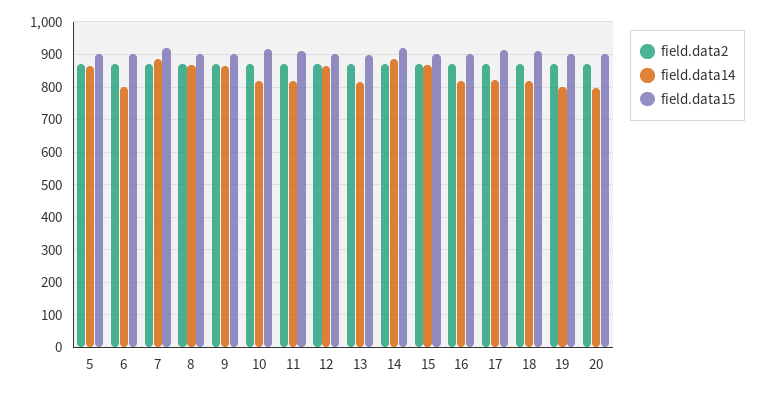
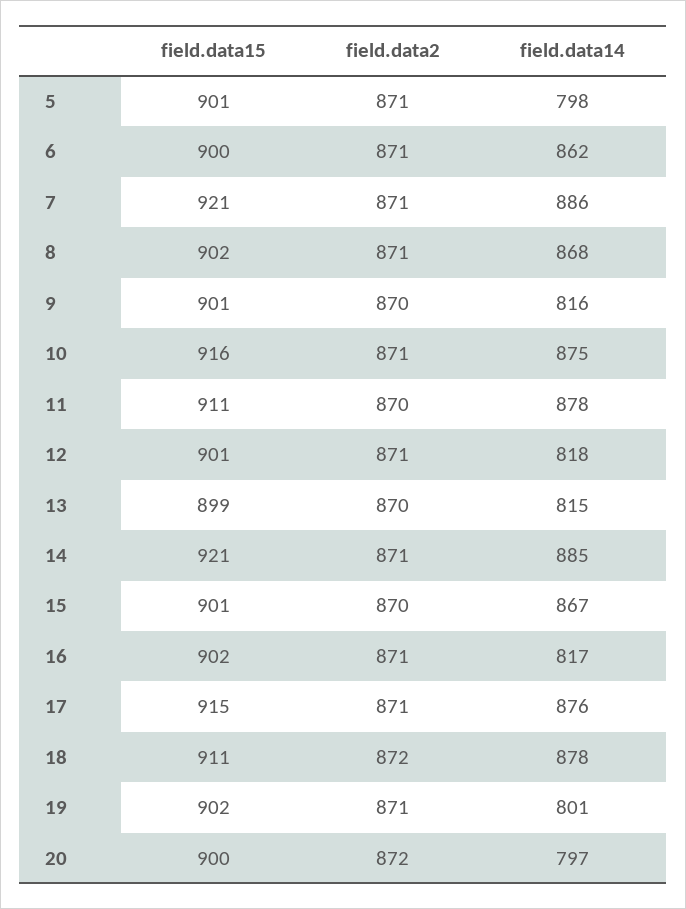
field.data14, 5: 860 -> 798
field.data14, 6: 800 -> 862
field.data14, 9: 860 -> 816
field.data14, 10: 820 -> 875
field.data14, 11: 820 -> 878
field.data14, 12: 860 -> 818
field.data14, 17: 820 -> 876
field.data14, 18: 820 -> 878

